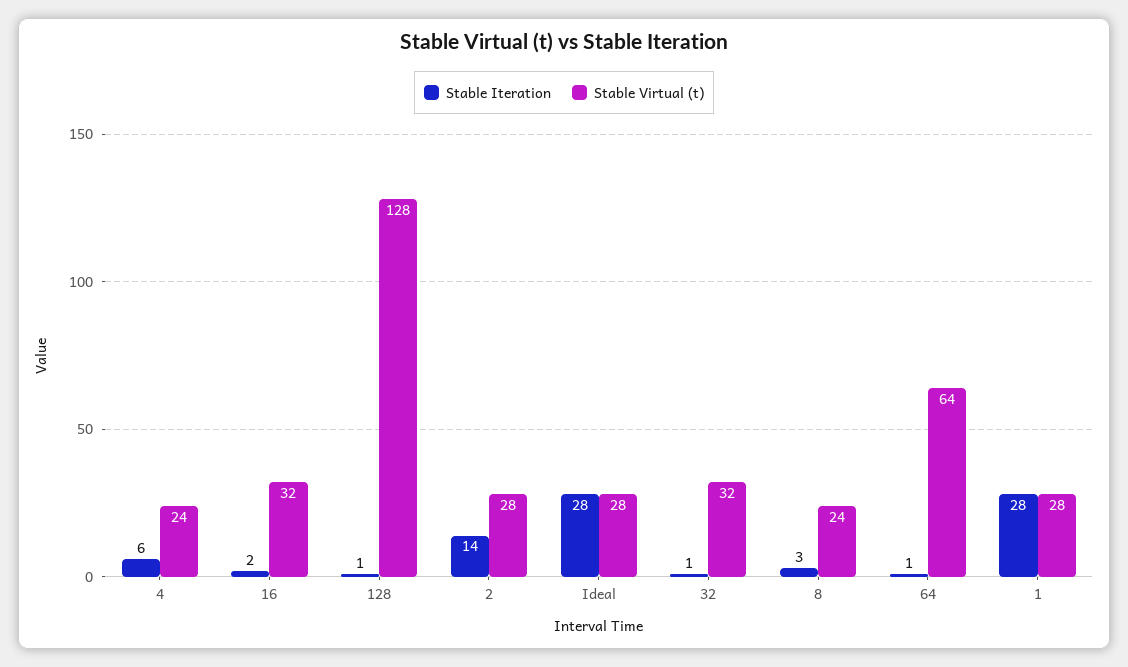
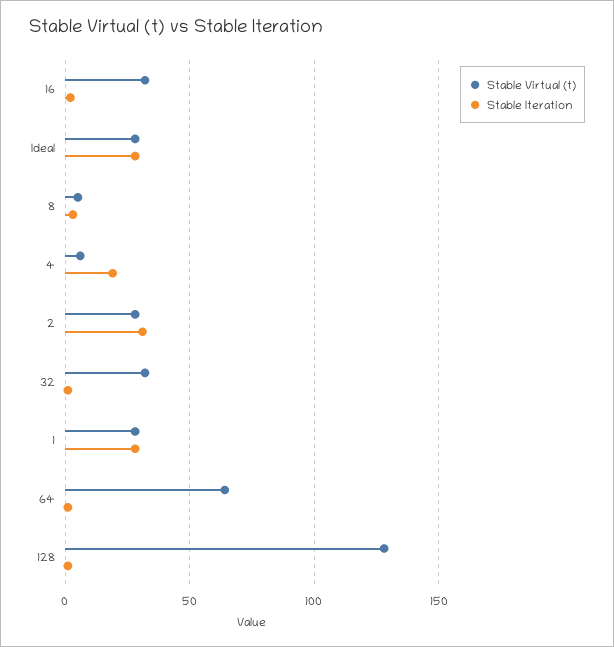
Stable Iteration, 4: 6 -> 20
Stable Virtual (t), 4: 24 -> 5
Stable Iteration, 2: 14 -> 30
Stable Virtual (t), 8: 24 -> 5

